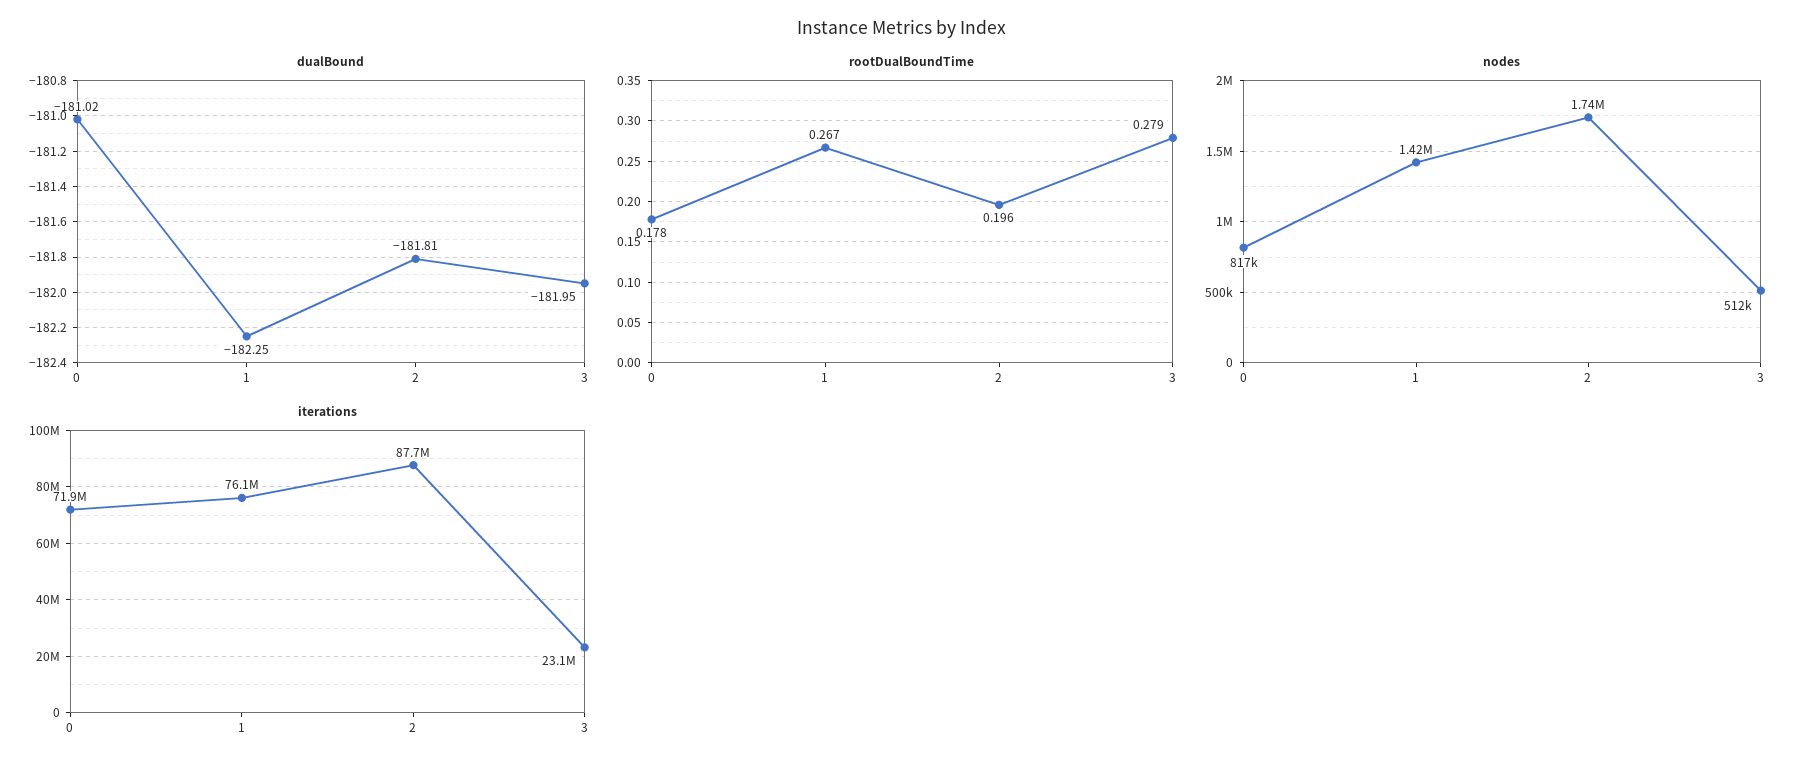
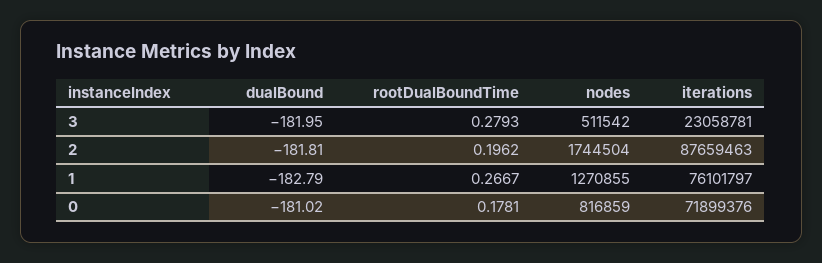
dualBound, 1: -182.25 -> -182.79
nodes, 1: 1420000 -> 1270855

